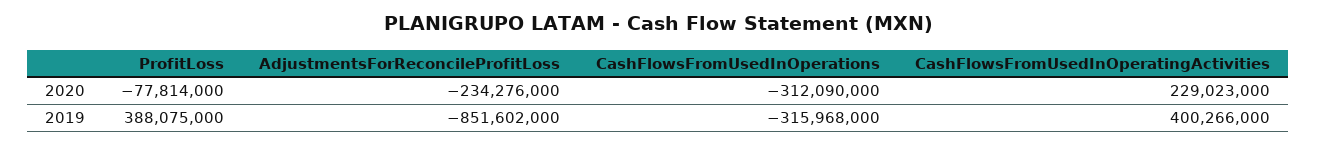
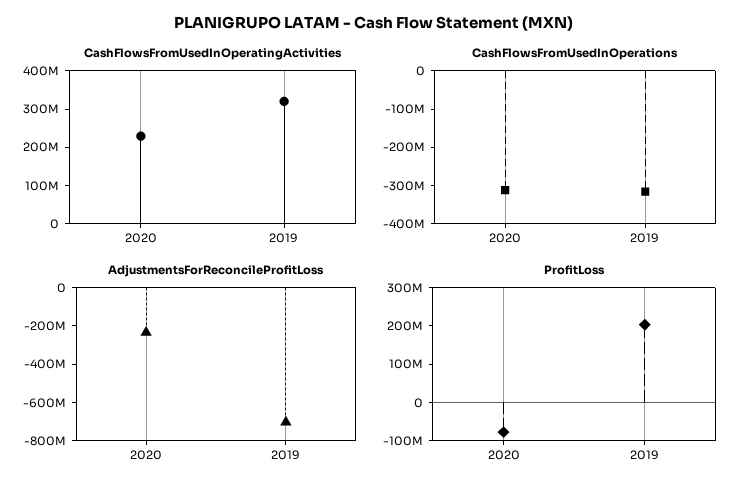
ProfitLoss, 2019: 388075000 -> 200000000
AdjustmentsForReconcileProfitLoss, 2019: -851602000 -> -700000000
CashFlowsFromUsedInOperatingActivities, 2019: 400266000 -> 325000000

